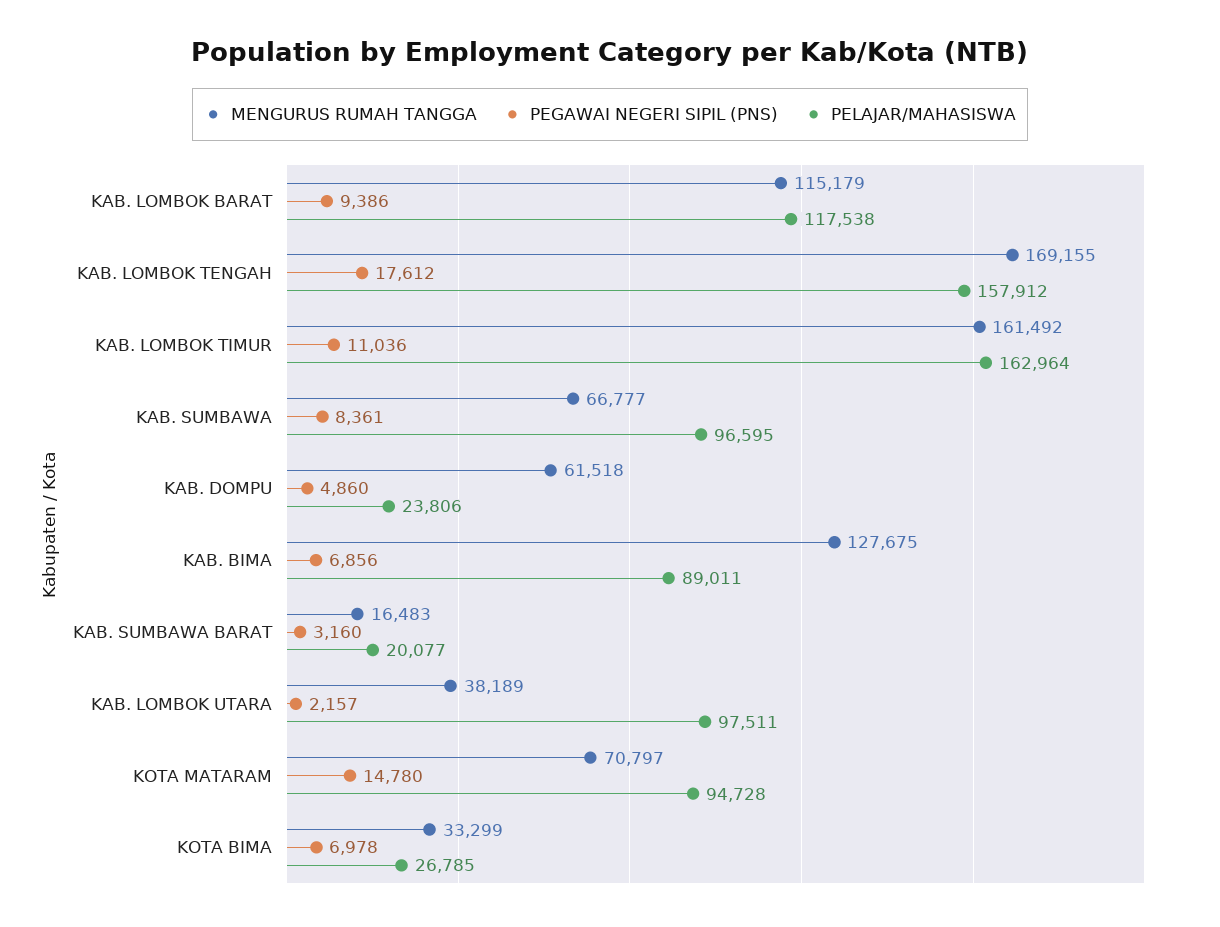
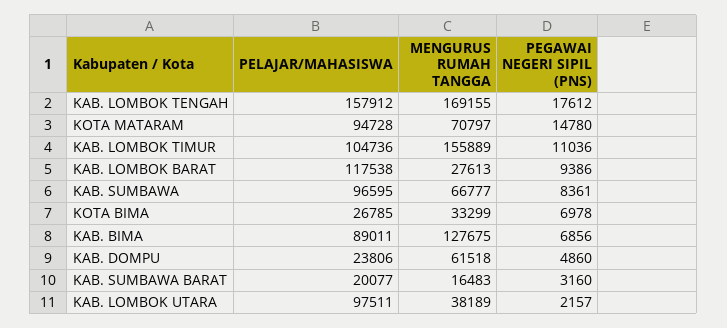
MENGURUS RUMAH TANGGA, KAB. LOMBOK BARAT: 115179 -> 27613
MENGURUS RUMAH TANGGA, KAB. LOMBOK TIMUR: 161492 -> 155889
PELAJAR/MAHASISWA, KAB. LOMBOK TIMUR: 162964 -> 104736

